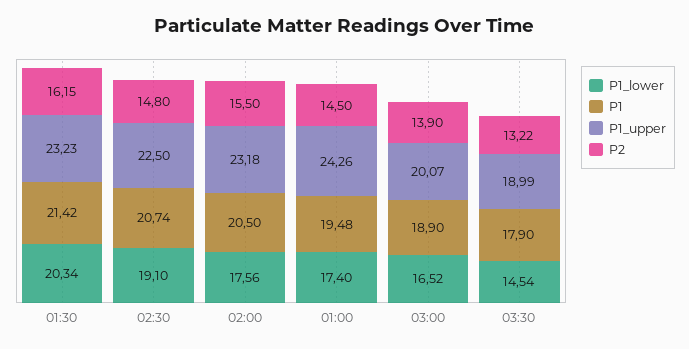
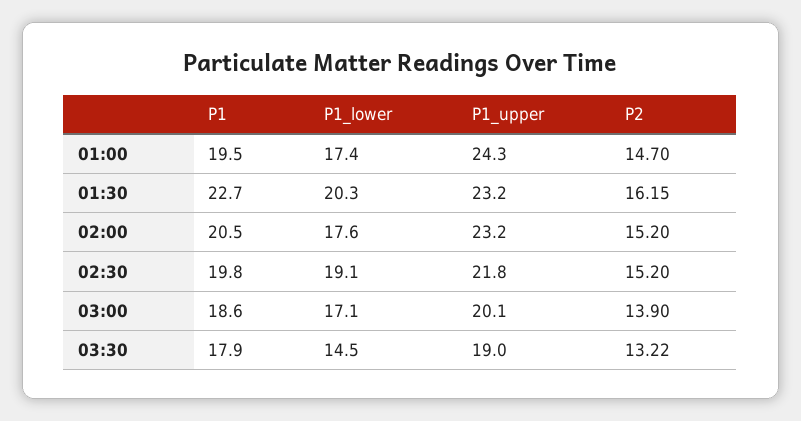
P1, 01:30: 21.42 -> 22.7
P1, 02:30: 20.74 -> 19.8
P1_upper, 02:30: 22.5 -> 21.8
P2, 02:30: 14.8 -> 15.2
P2, 02:00: 15.5 -> 15.2
P2, 01:00: 14.5 -> 14.7
P1_lower, 03:00: 16.52 -> 17.1
P1, 03:00: 18.9 -> 18.6

